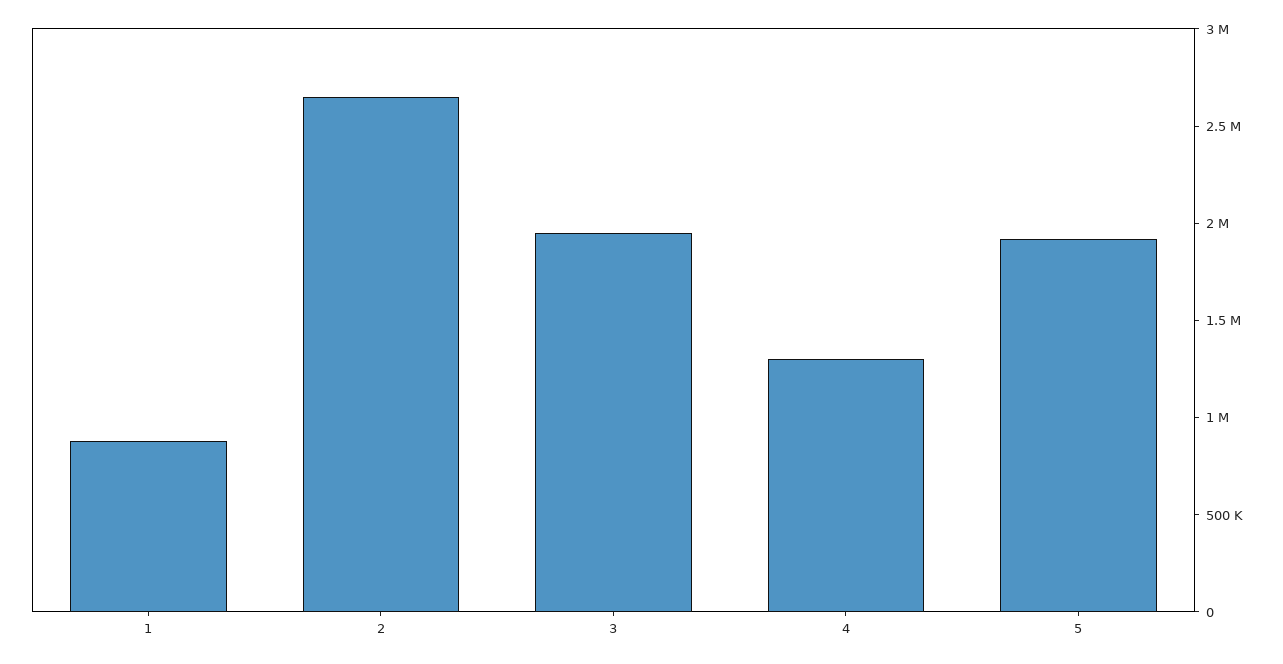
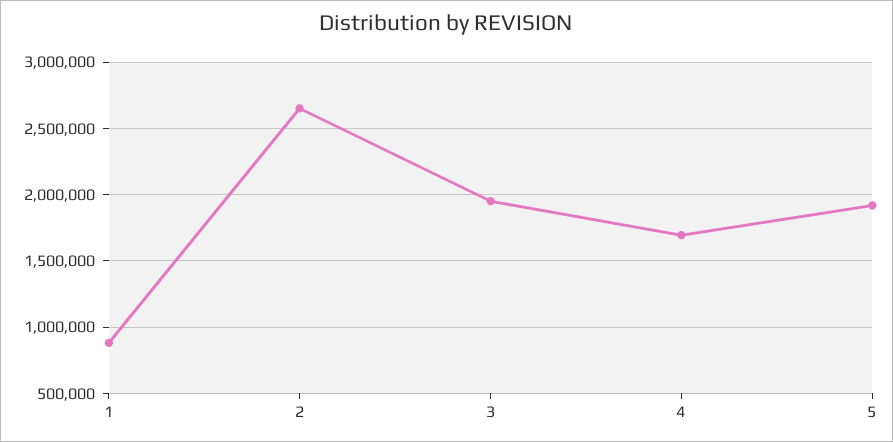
4: 1300000 -> 1700000

